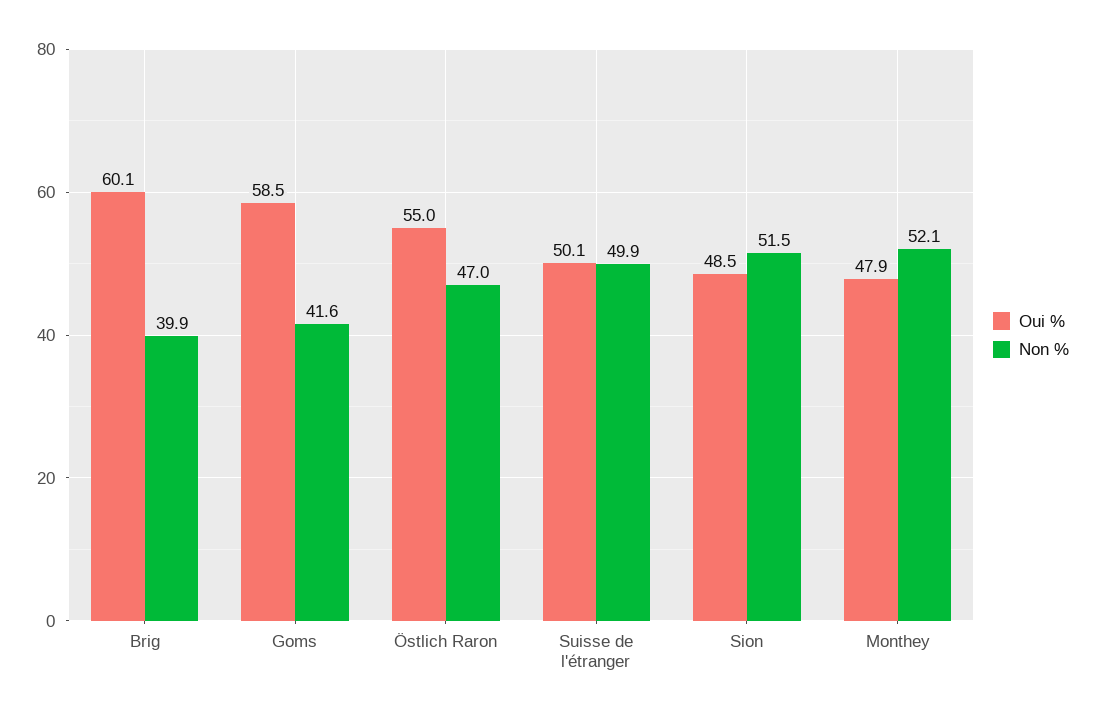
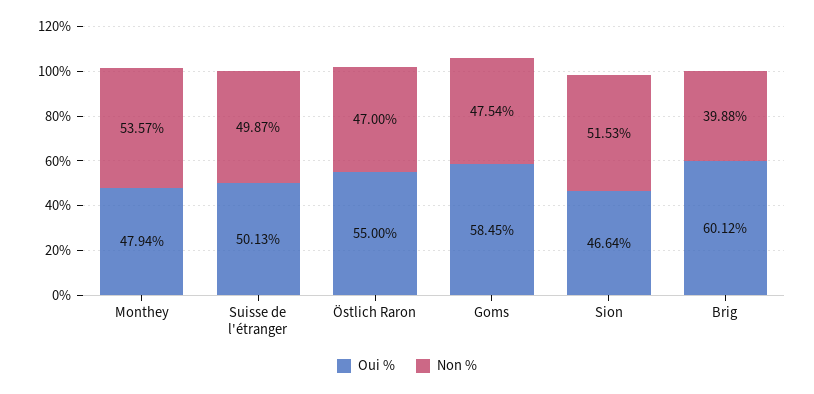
Non %, Goms: 41.6 -> 47.54
Oui %, Sion: 48.5 -> 46.64
Non %, Monthey: 52.1 -> 53.57

